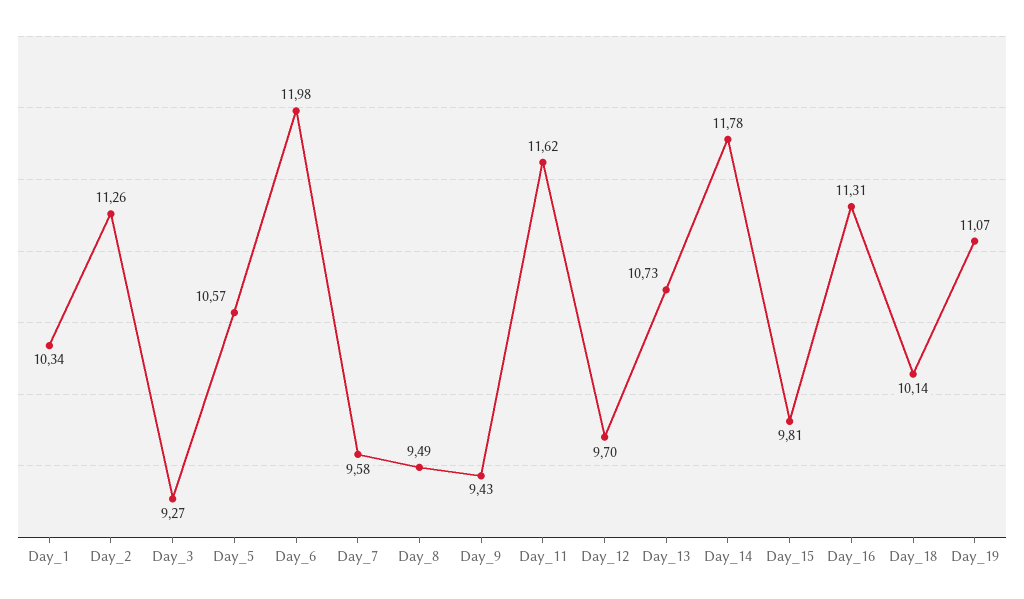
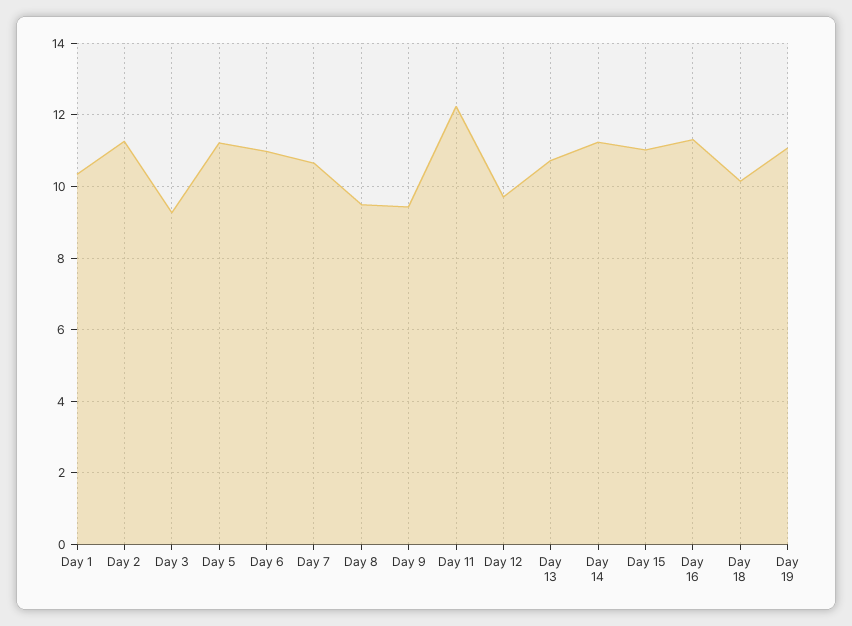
Day_5: 10.57 -> 11.2
Day_6: 11.98 -> 11
Day_7: 9.58 -> 10.6
Day_11: 11.62 -> 12.2
Day_14: 11.78 -> 11.2
Day_15: 9.81 -> 11

